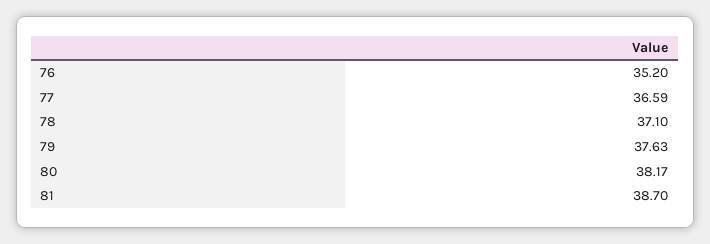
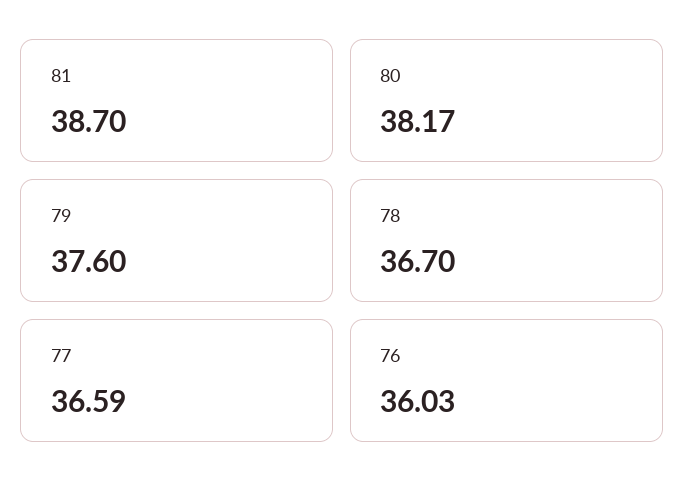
76: 35.2 -> 36.03
78: 37.1 -> 36.7
79: 37.63 -> 37.6

